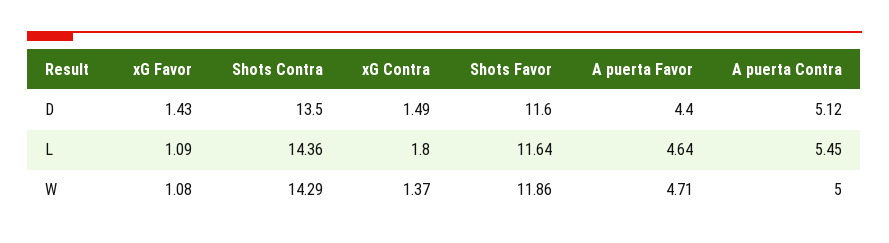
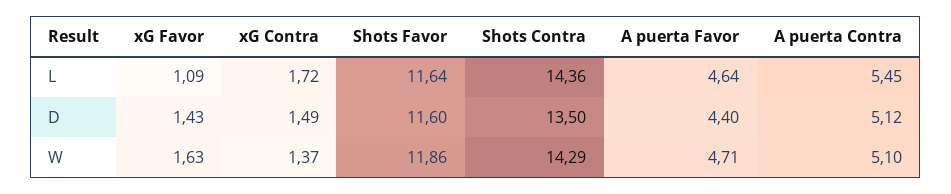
xG Contra, L: 1.8 -> 1.72
xG Favor, W: 1.08 -> 1.63
A puerta Contra, W: 5 -> 5.1

